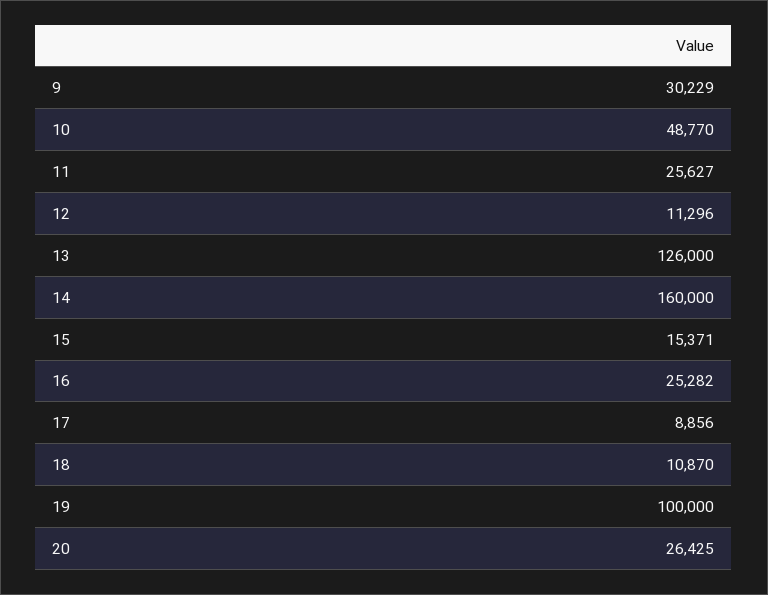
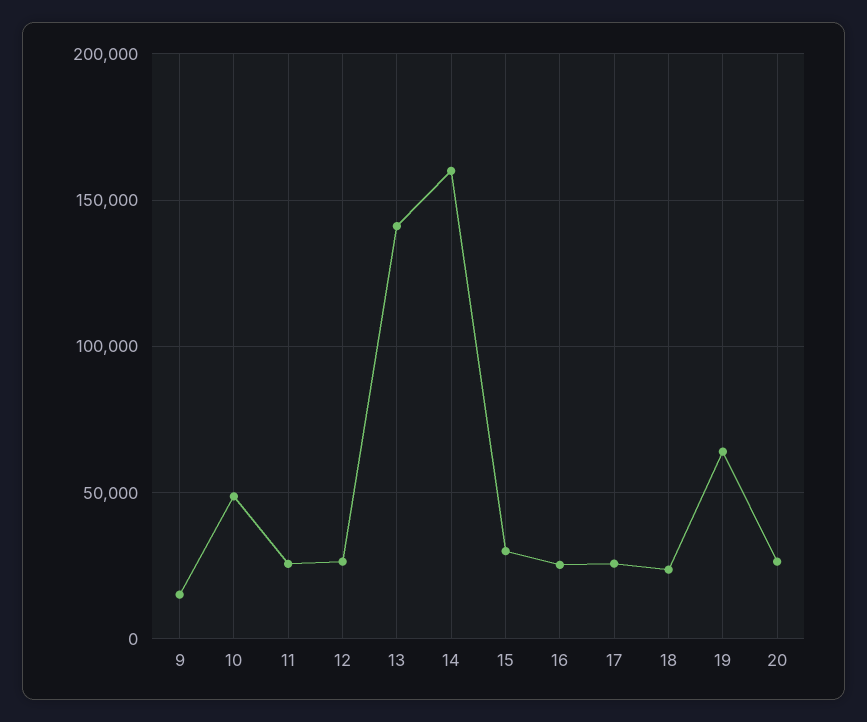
9: 30229 -> 15000
12: 11296 -> 25000
13: 126000 -> 140000
15: 15371 -> 30000
17: 8856 -> 25000
18: 10870 -> 25000
19: 100000 -> 65000

